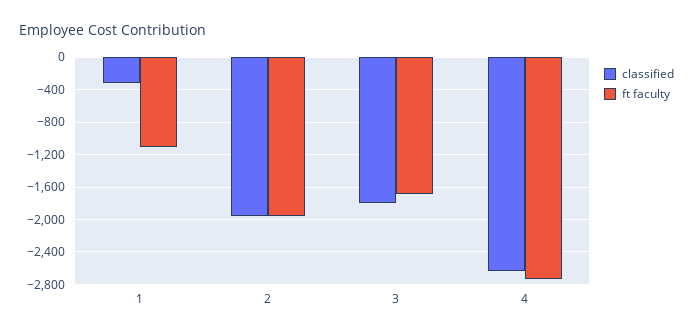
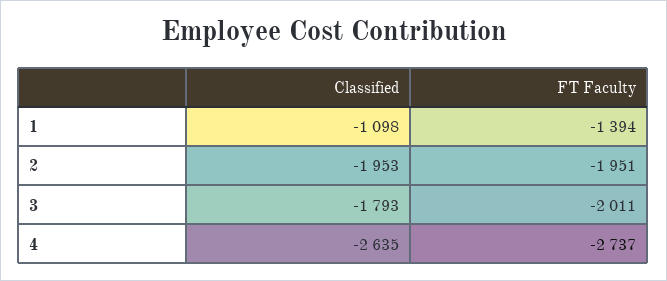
classified, 1: -300 -> -1098
ft faculty, 1: -1100 -> -1394
ft faculty, 3: -1700 -> -2011

